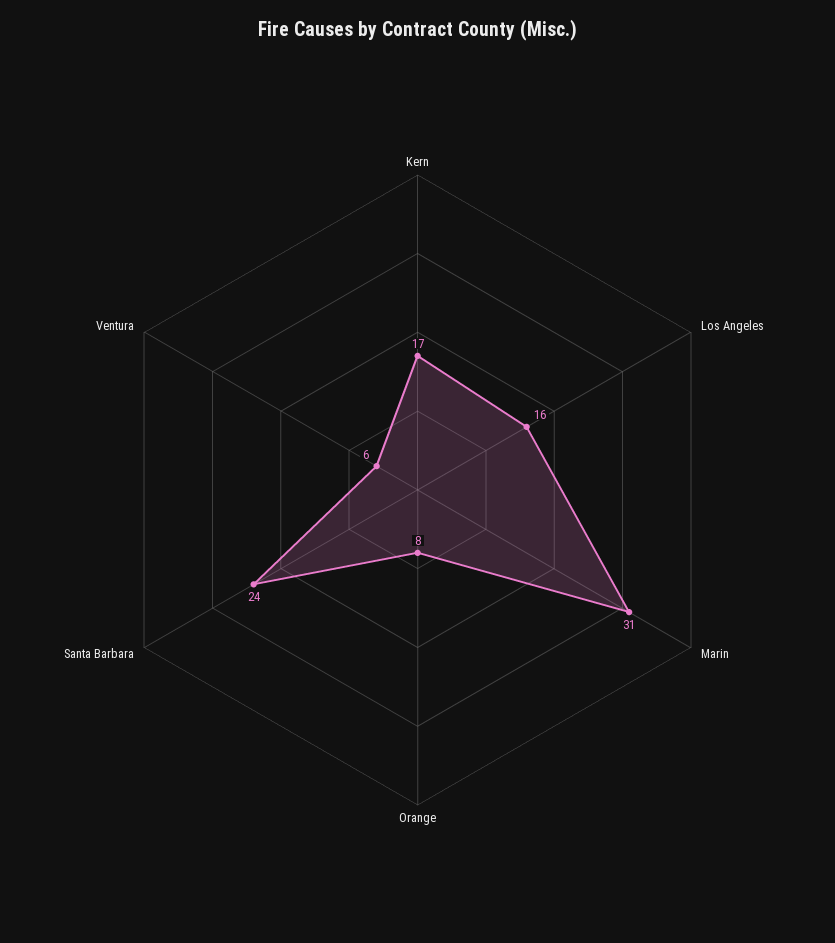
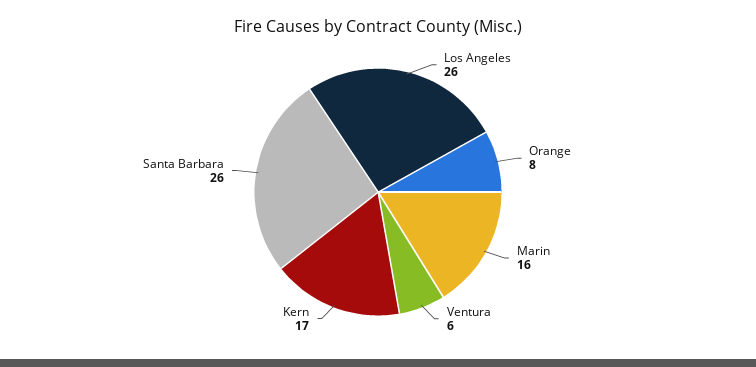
Los Angeles: 16 -> 26
Marin: 31 -> 16
Santa Barbara: 24 -> 26

